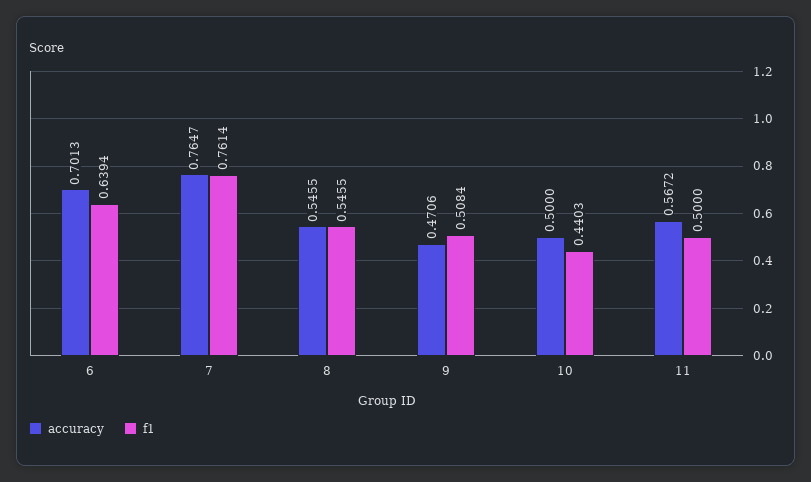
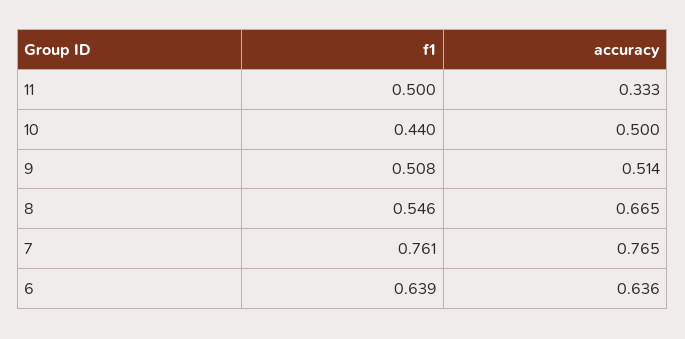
accuracy, 6: 0.7013 -> 0.636
accuracy, 8: 0.5455 -> 0.665
accuracy, 9: 0.4706 -> 0.514
accuracy, 11: 0.5672 -> 0.333

